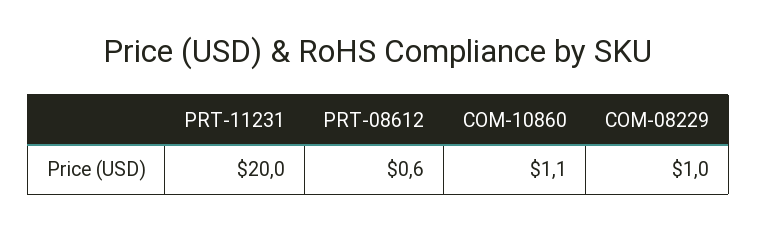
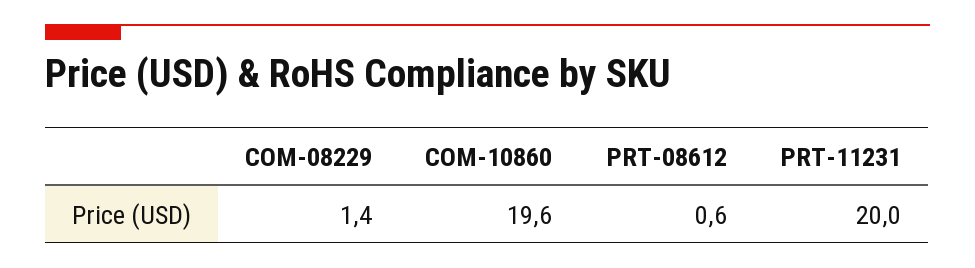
COM-10860: 1.1 -> 19.6
COM-08229: 1 -> 1.4

